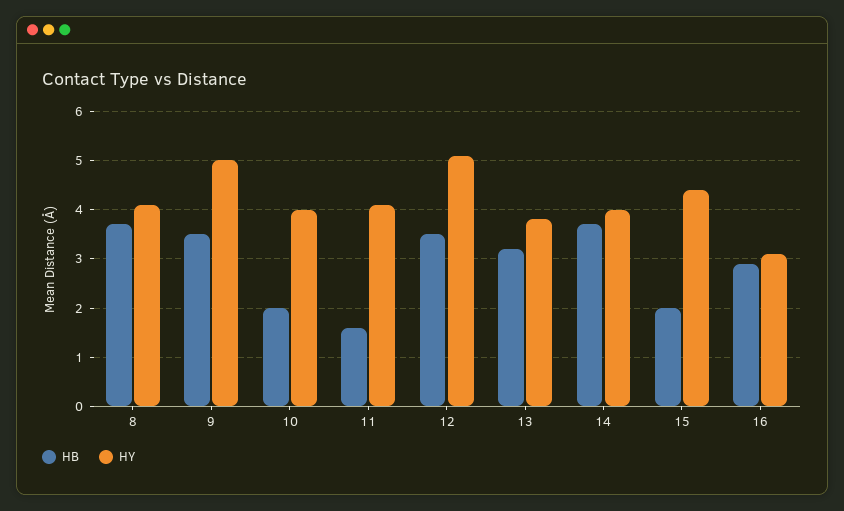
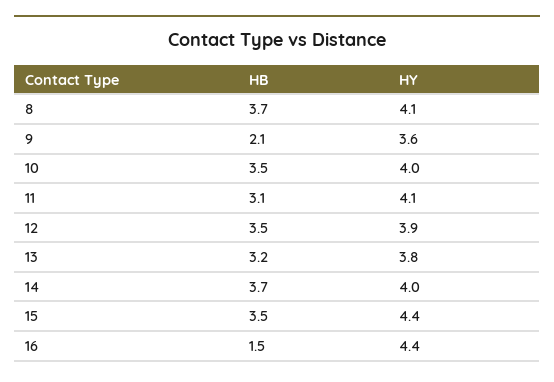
HB, 9: 3.5 -> 2.1
HY, 9: 5 -> 3.6
HB, 10: 2 -> 3.5
HB, 11: 1.5 -> 3.1
HY, 12: 5 -> 3.9
HB, 15: 2 -> 3.5
HB, 16: 3 -> 1.5
HY, 16: 3 -> 4.4

